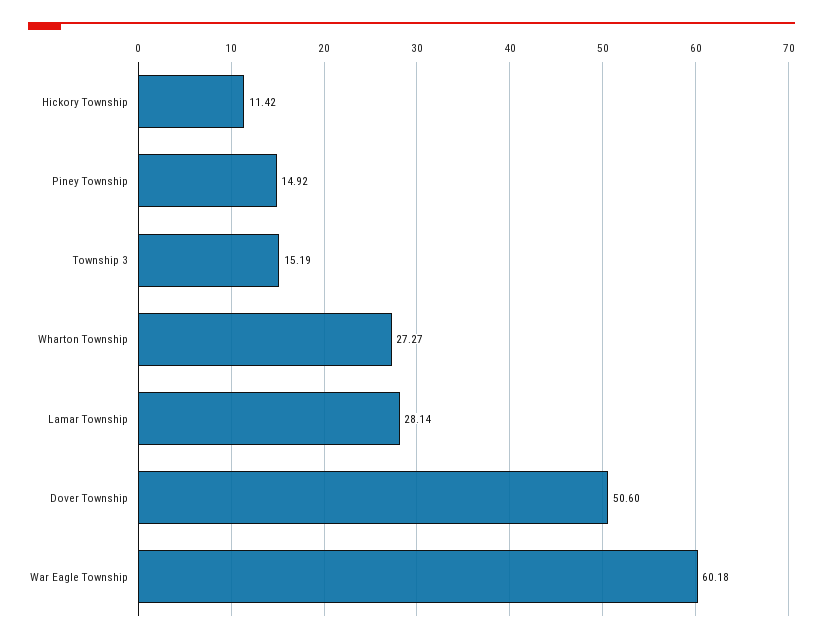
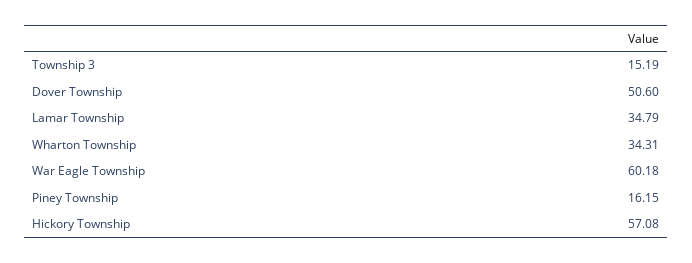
Hickory Township: 11.42 -> 57.08
Piney Township: 14.92 -> 16.15
Wharton Township: 27.27 -> 34.31
Lamar Township: 28.14 -> 34.79

